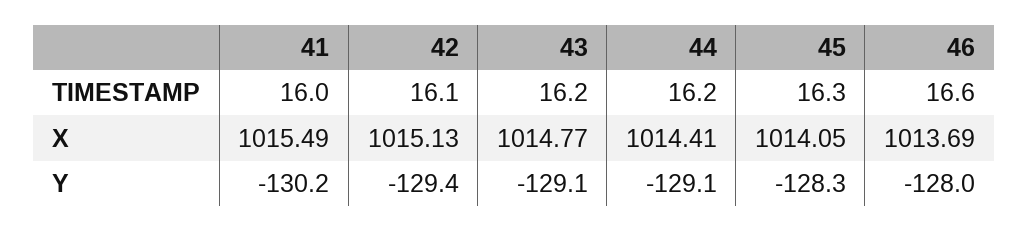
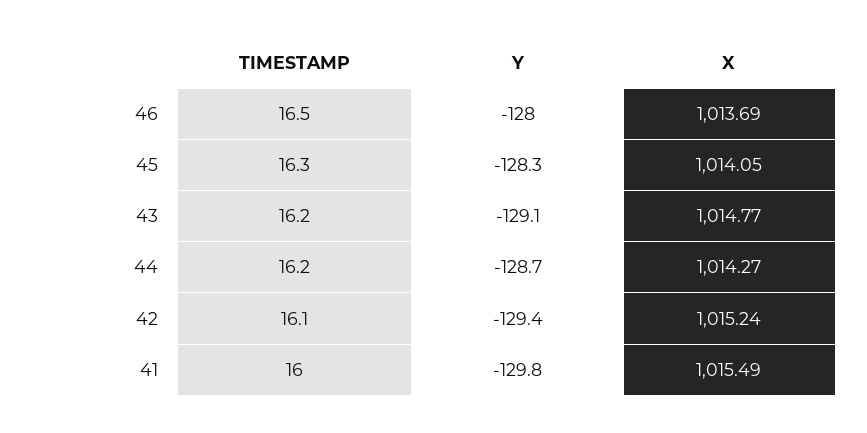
46, TIMESTAMP: 16.6 -> 16.5
42, X: 1015.13 -> 1015.24
44, X: 1014.41 -> 1014.27
41, Y: -130.2 -> -129.8
44, Y: -129.1 -> -128.7

